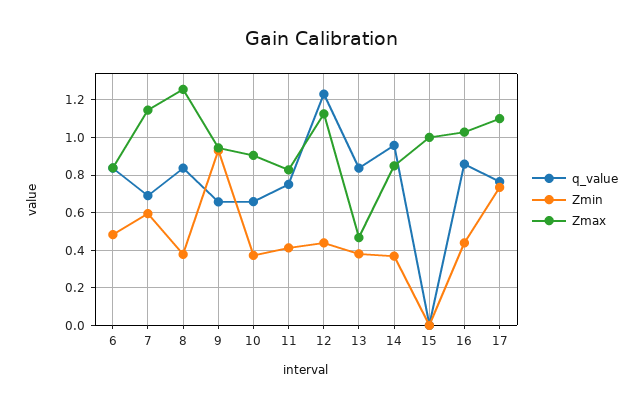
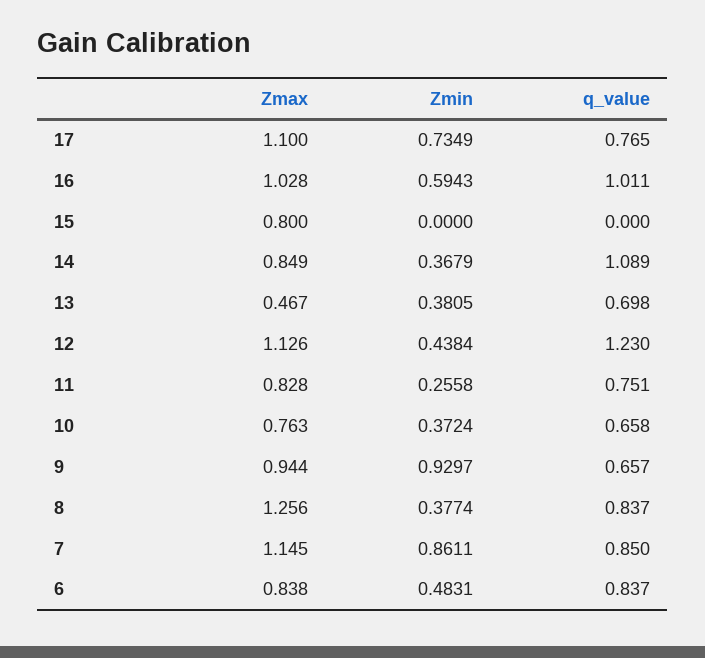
q_value, 7: 0.7 -> 0.85
Zmin, 7: 0.6 -> 0.8611
Zmax, 10: 0.9 -> 0.763
Zmin, 11: 0.4 -> 0.2558
q_value, 13: 0.85 -> 0.698
q_value, 14: 0.95 -> 1.089
Zmax, 15: 1 -> 0.8
q_value, 16: 0.85 -> 1.011
Zmin, 16: 0.45 -> 0.5943

